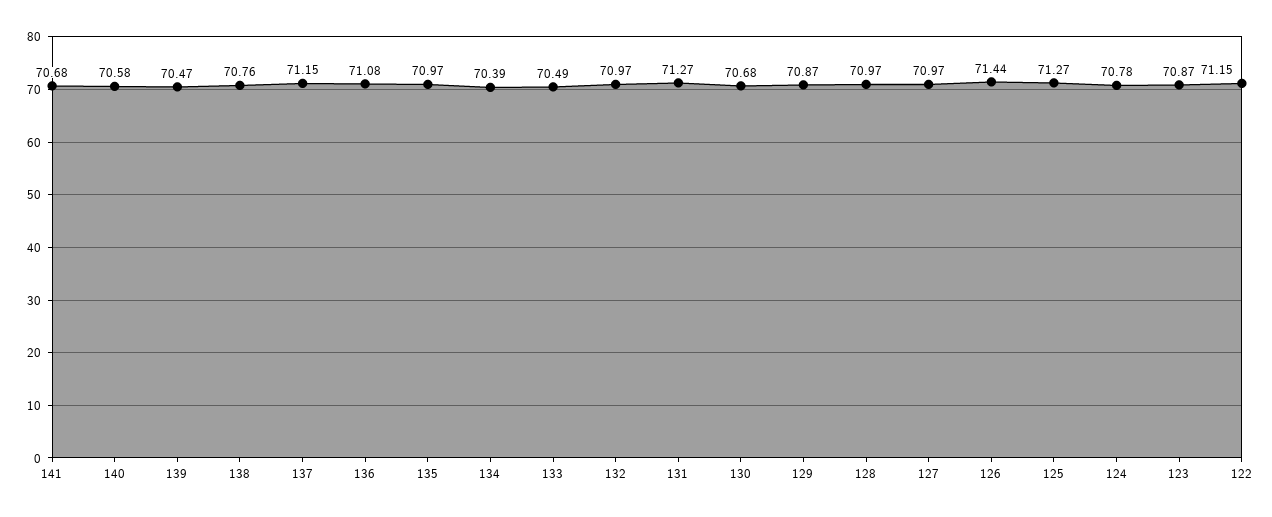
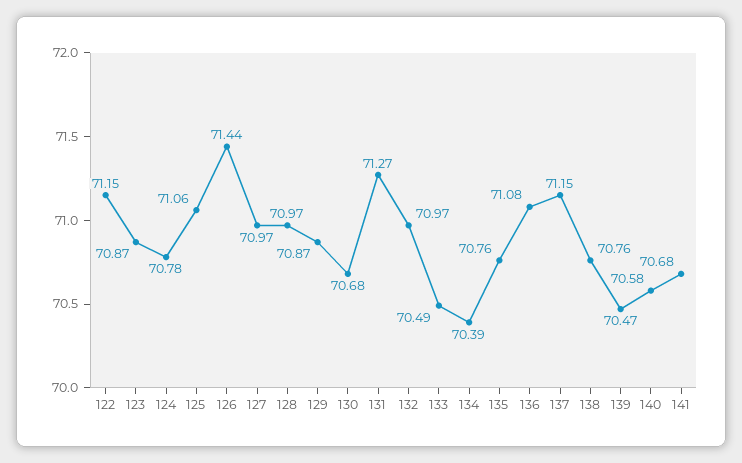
135: 70.97 -> 70.76
125: 71.27 -> 71.06

